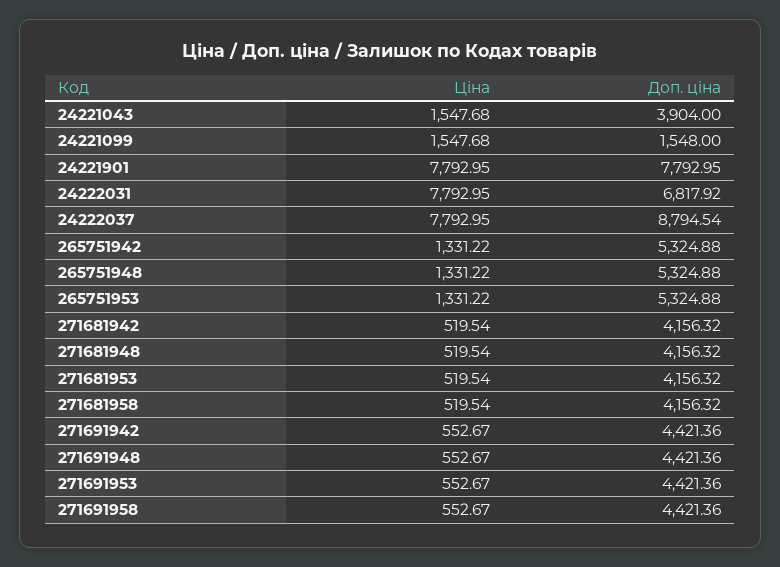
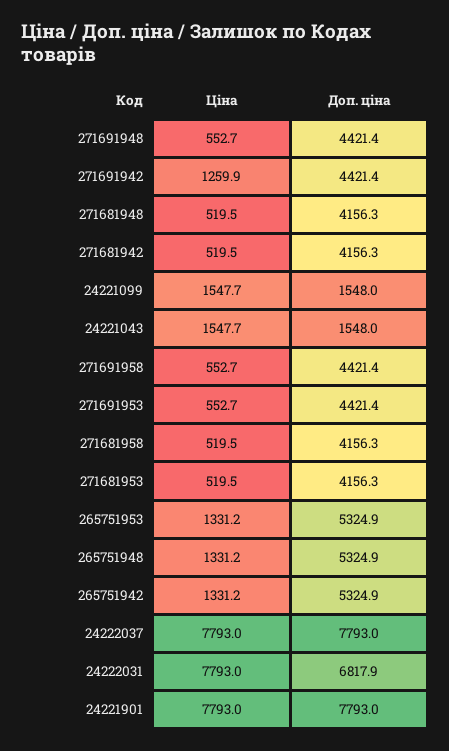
Доп. ціна, 24221043: 3904 -> 1548
Доп. ціна, 24222037: 8794.54 -> 7793
Ціна, 271691942: 552.67 -> 1259.9

